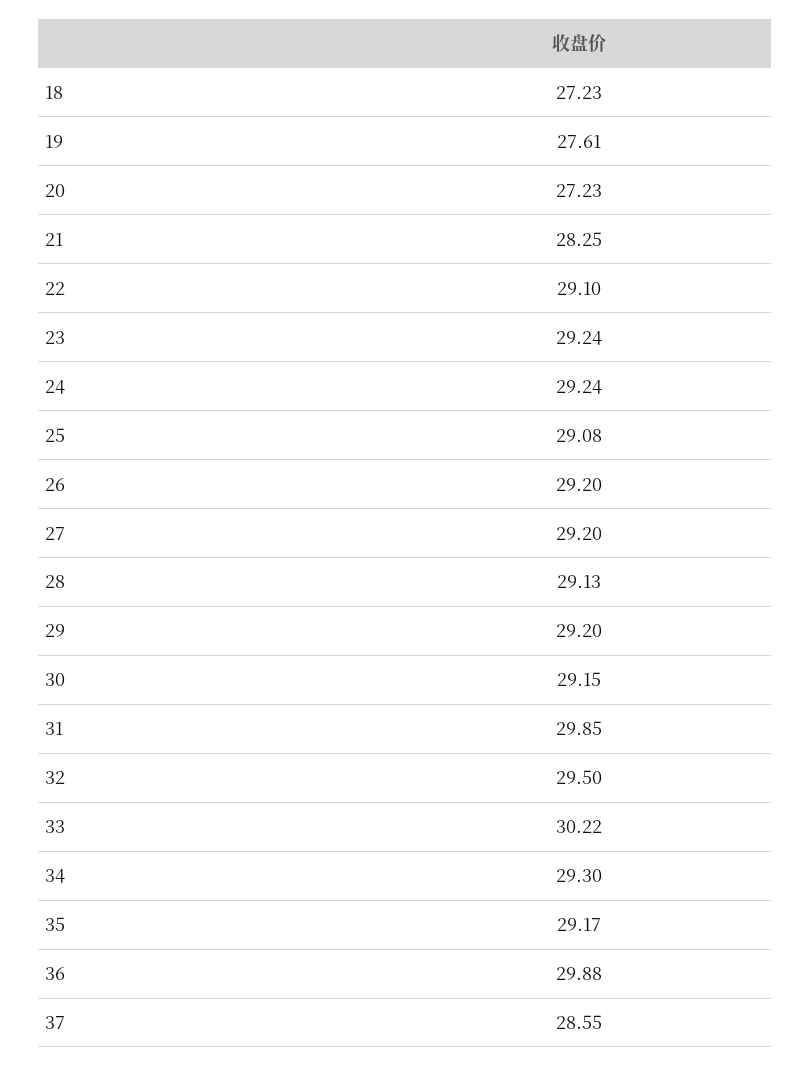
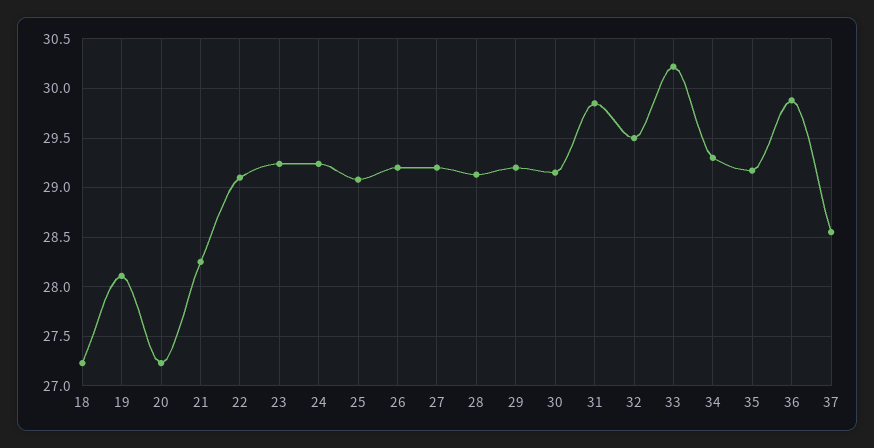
19: 27.61 -> 28.1

